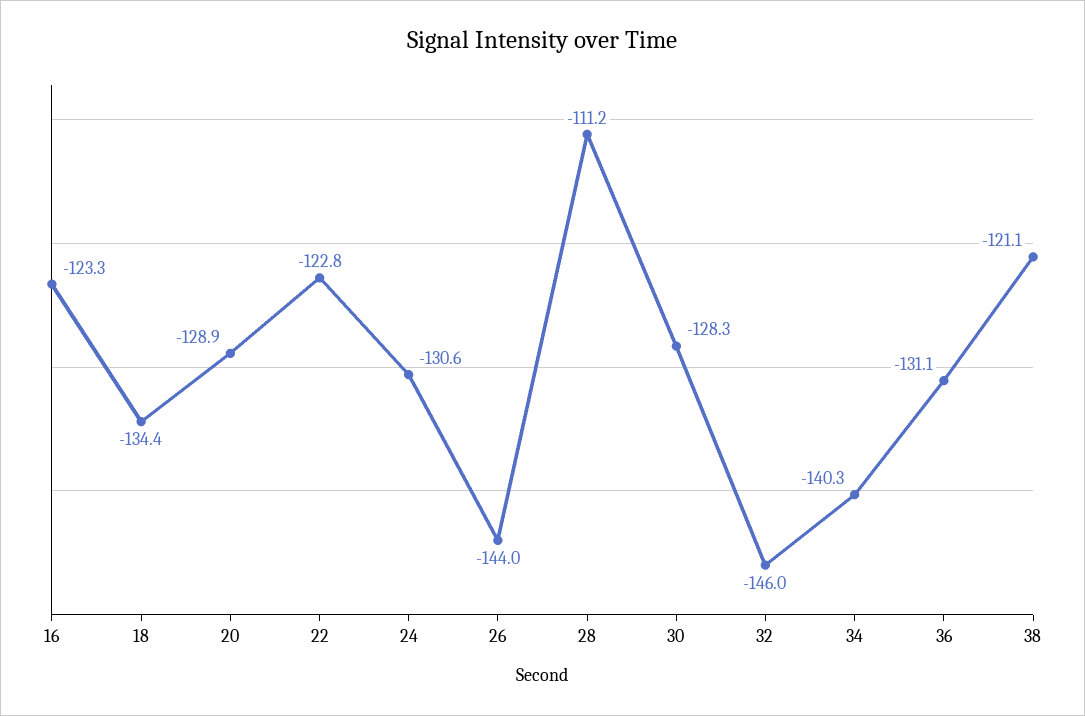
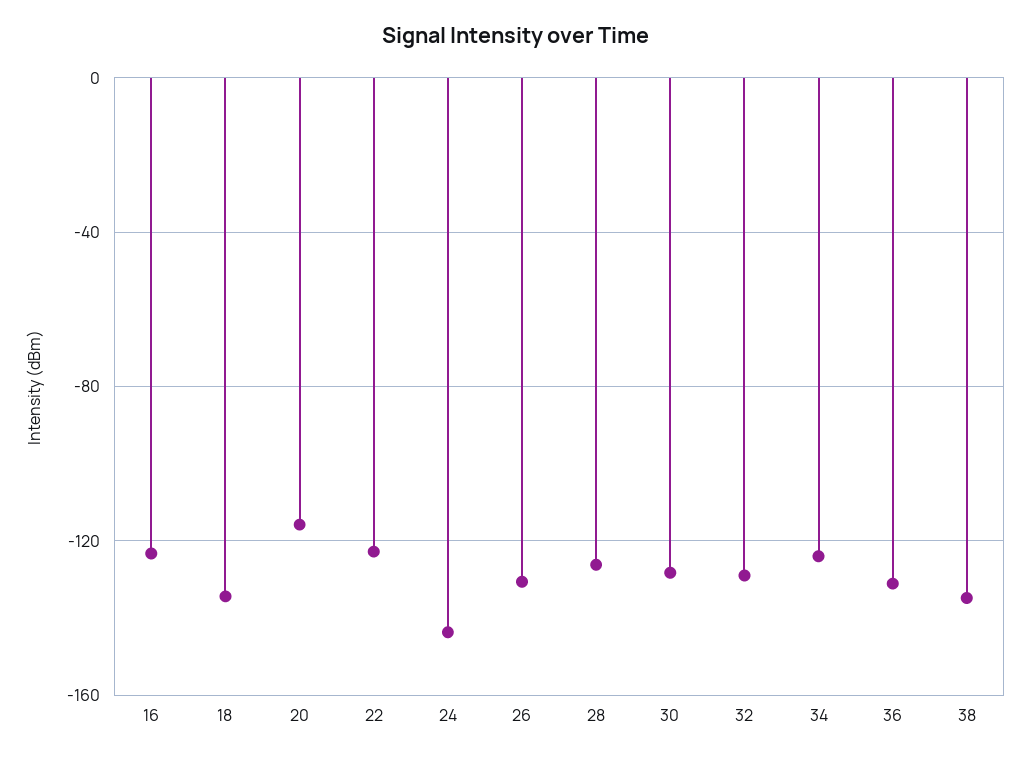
20: -128.9 -> -115
24: -130.6 -> -145
26: -144 -> -130
28: -111.2 -> -125
32: -146 -> -130
34: -140.3 -> -125
38: -121.1 -> -135

